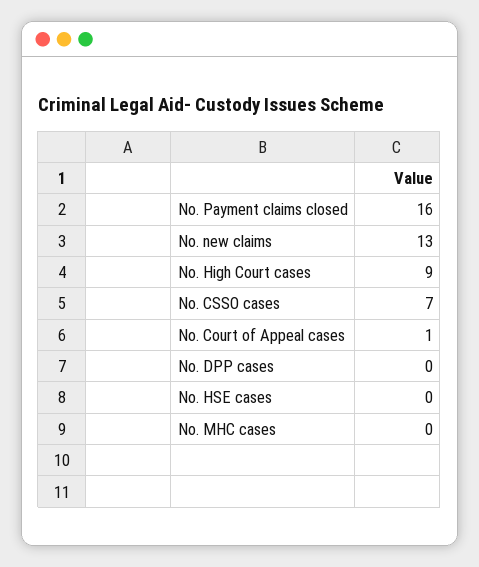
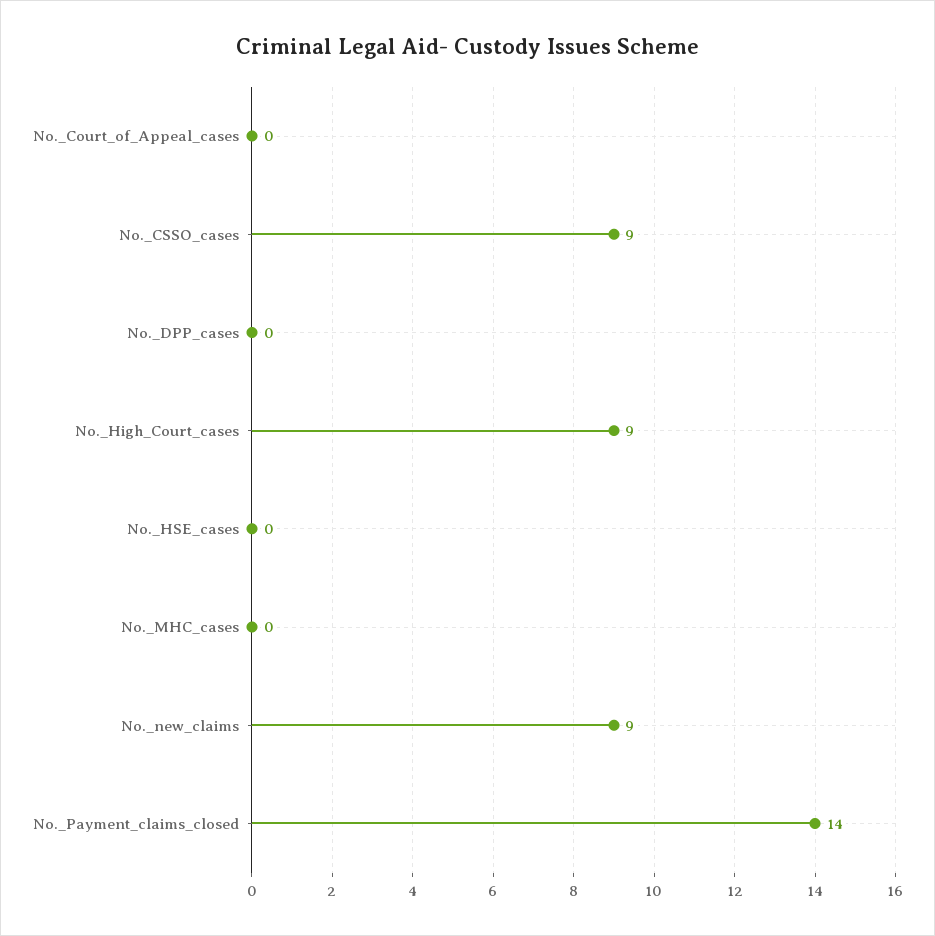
No. Payment claims closed: 16 -> 14
No. new claims: 13 -> 9
No. CSSO cases: 7 -> 9
No. Court of Appeal cases: 1 -> 0

